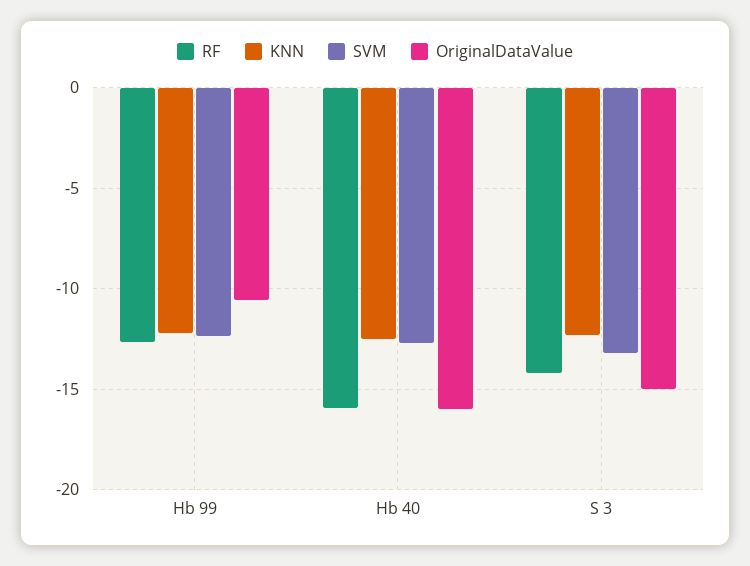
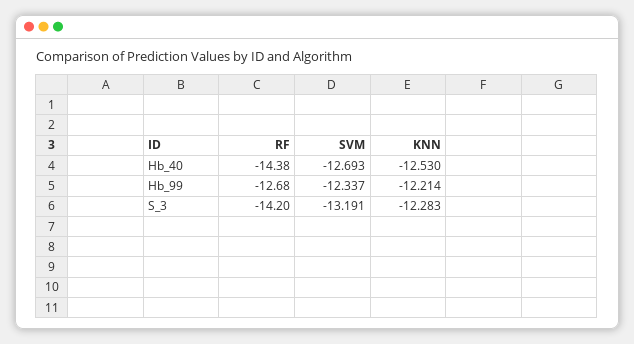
OriginalDataValue, Hb 99: -10.5 -> none
RF, Hb 40: -16 -> -14.38
OriginalDataValue, Hb 40: -16 -> none
OriginalDataValue, S 3: -15 -> none

